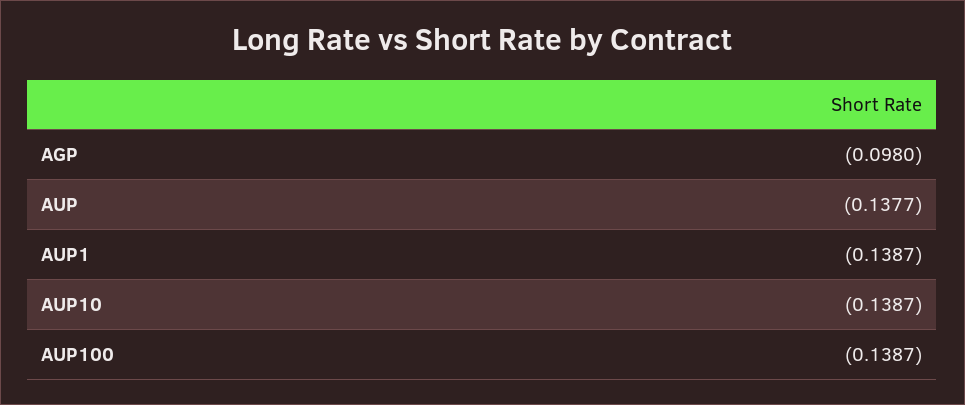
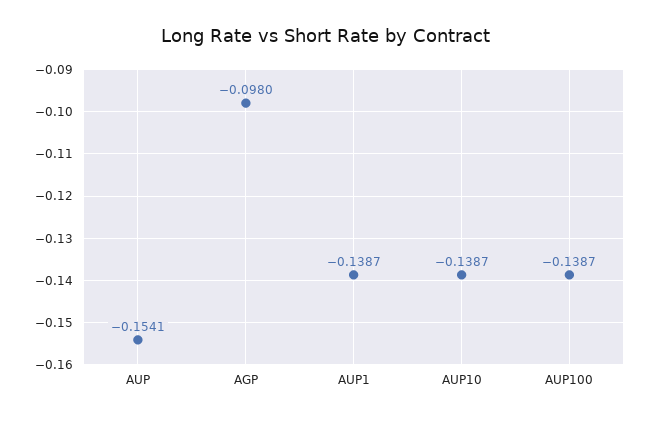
AUP: -0.1377 -> -0.1541

